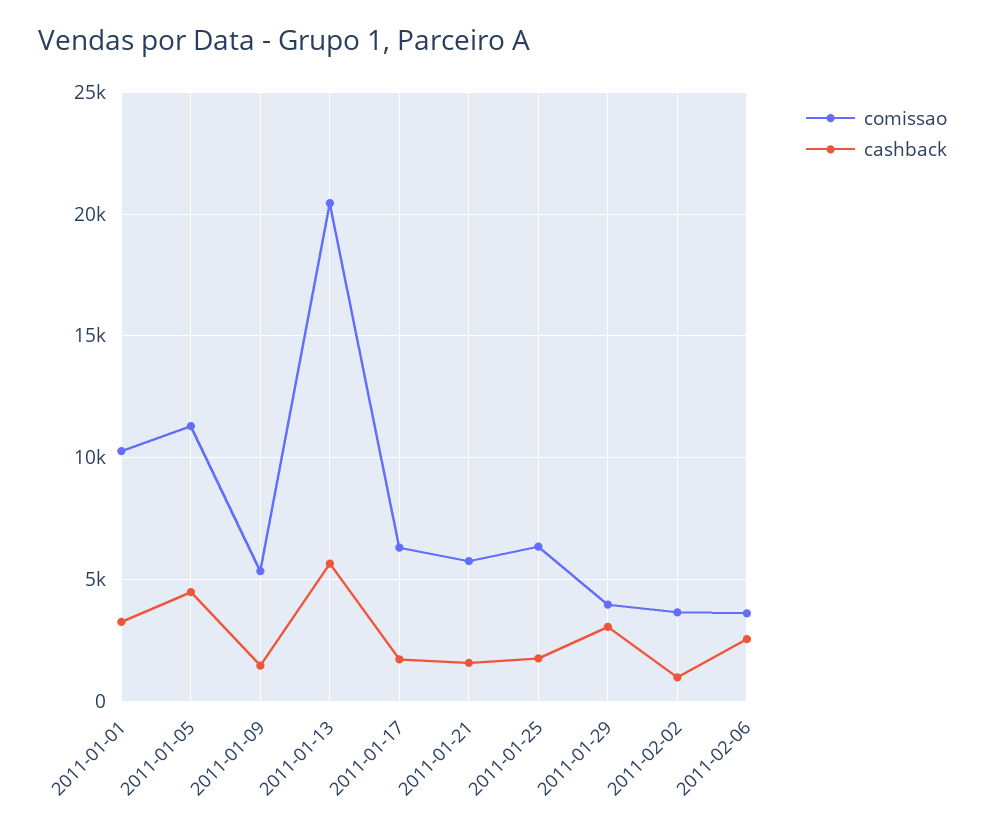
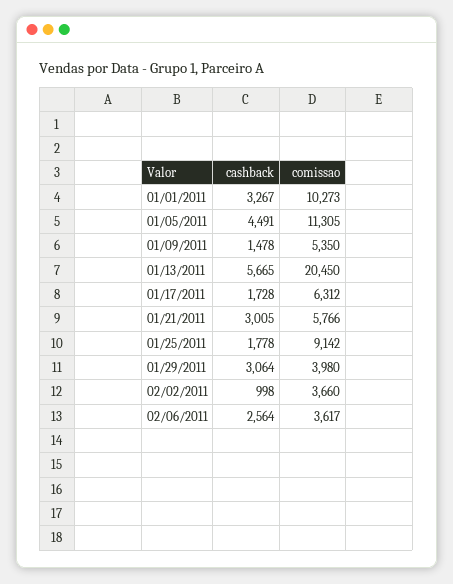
cashback, 2011-01-21: 1500 -> 3005
comissao, 2011-01-25: 6500 -> 9142

